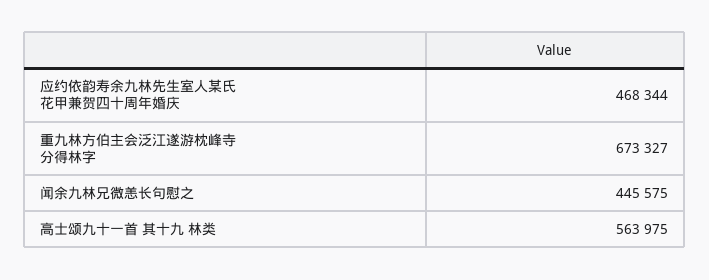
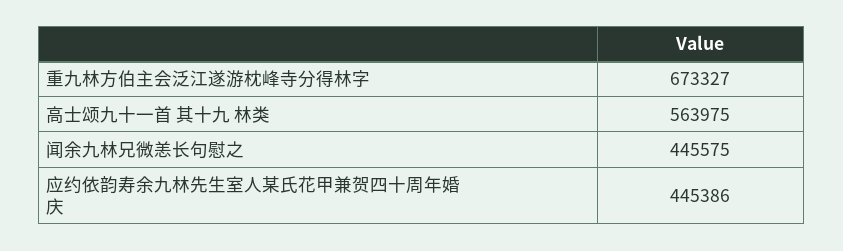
应约依韵寿余九林先生室人某氏花甲兼贺四十周年婚庆: 468344 -> 445386

